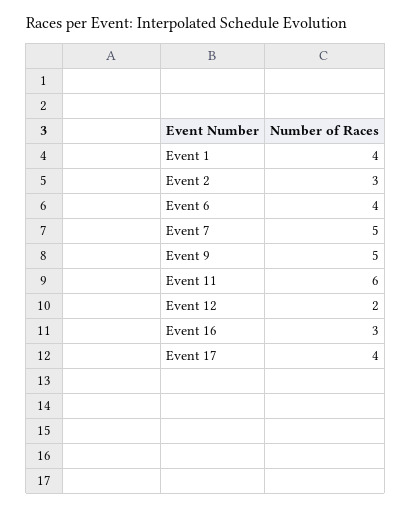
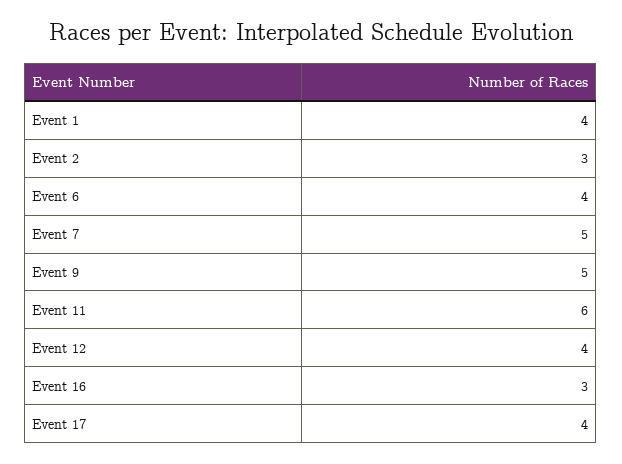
Event 12: 2 -> 4

